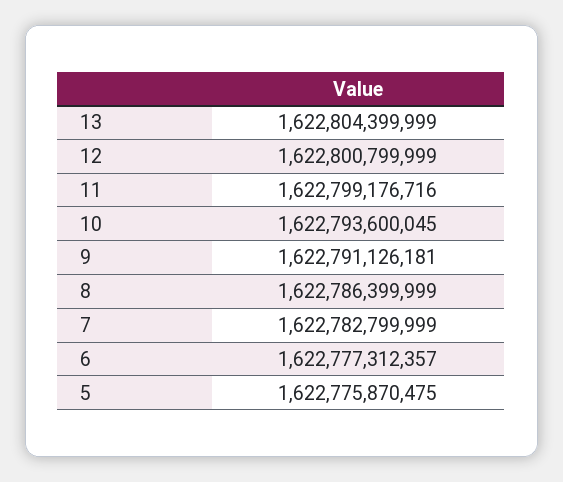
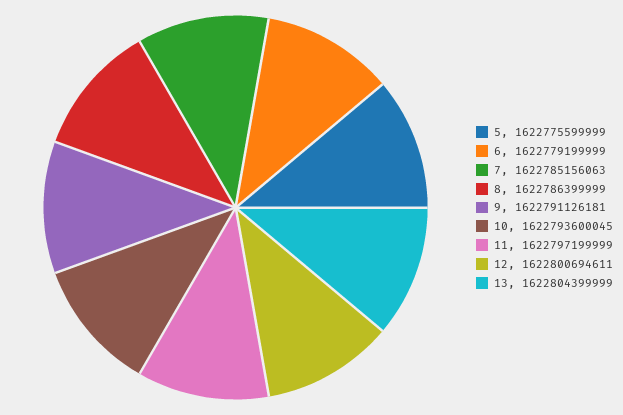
12: 1622800799999 -> 1622800694611
11: 1622799176716 -> 1622797199999
7: 1622782799999 -> 1622785156063
6: 1622777312357 -> 1622779199999
5: 1622775870475 -> 1622775599999

